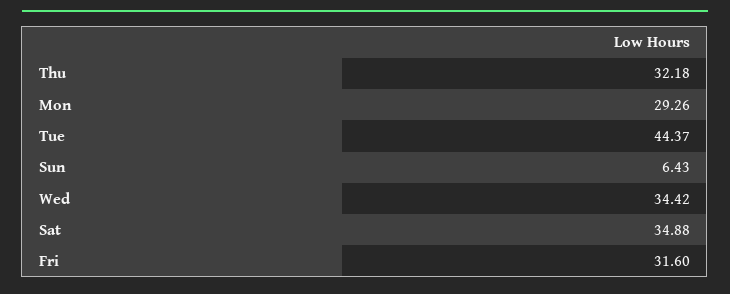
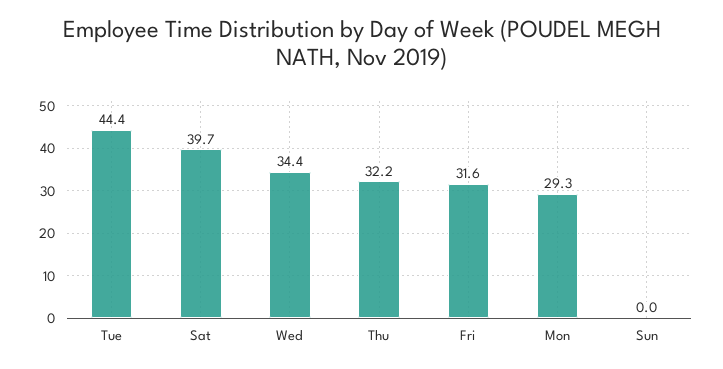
Sun: 6.43 -> 0
Sat: 34.88 -> 39.7

